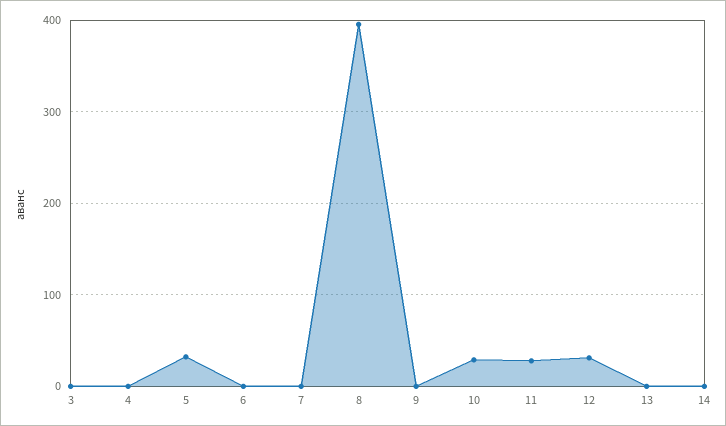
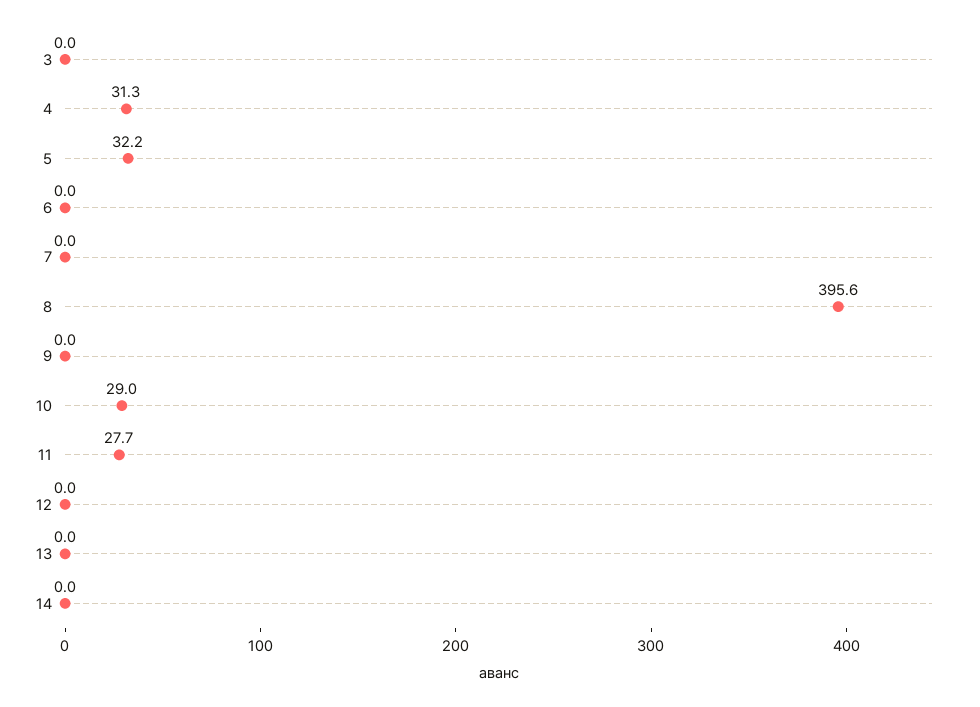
4: 0 -> 31.3
12: 30 -> 0

